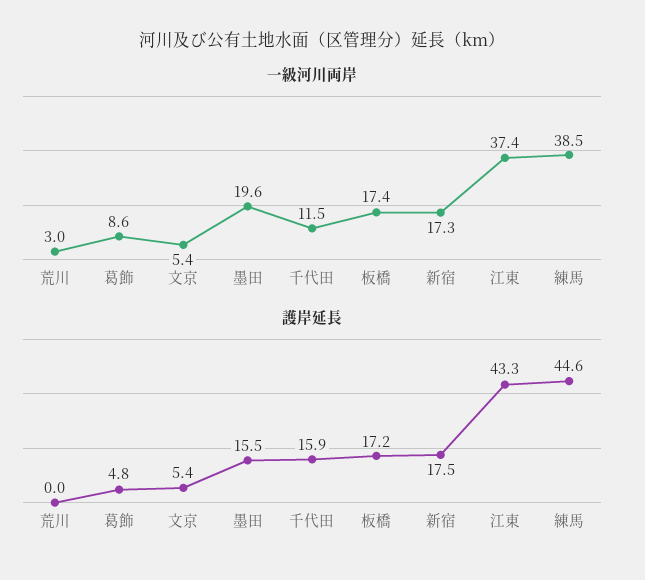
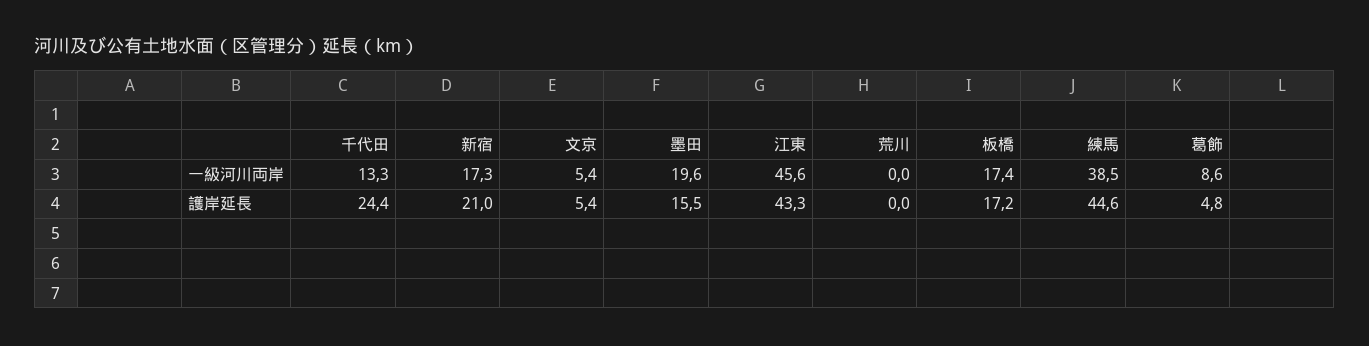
一級河川両岸, 荒川: 3 -> 0
一級河川両岸, 千代田: 11.5 -> 13.3
一級河川両岸, 江東: 37.4 -> 45.6
護岸延長, 千代田: 15.9 -> 24.4
護岸延長, 新宿: 17.5 -> 21

